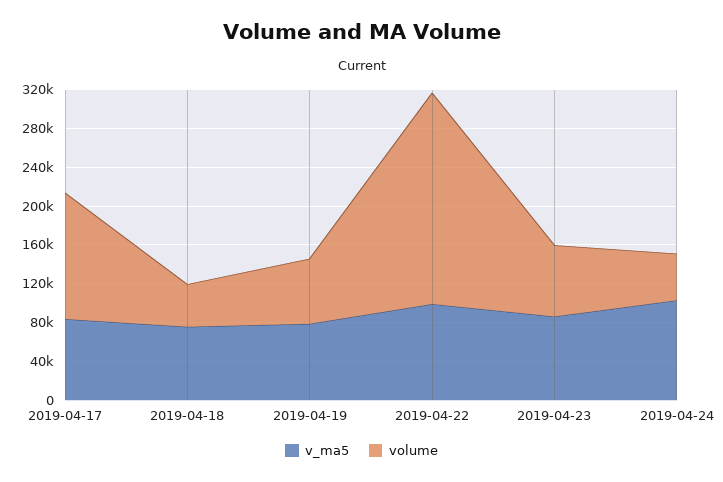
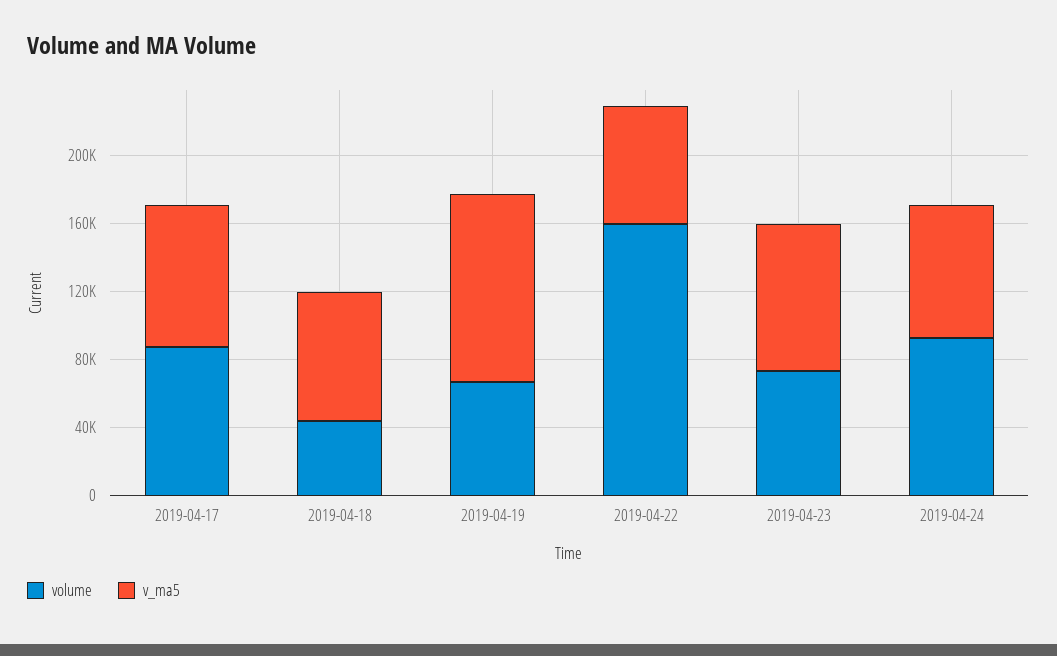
volume, 2019-04-17: 130000 -> 90000
v_ma5, 2019-04-19: 80000 -> 110000
v_ma5, 2019-04-22: 100000 -> 70000
volume, 2019-04-22: 220000 -> 160000
v_ma5, 2019-04-24: 100000 -> 80000
volume, 2019-04-24: 50000 -> 90000

